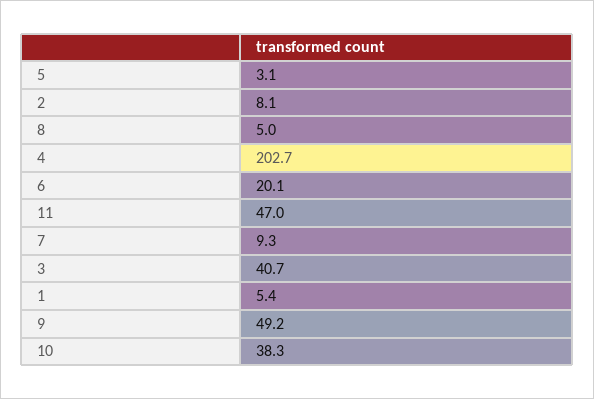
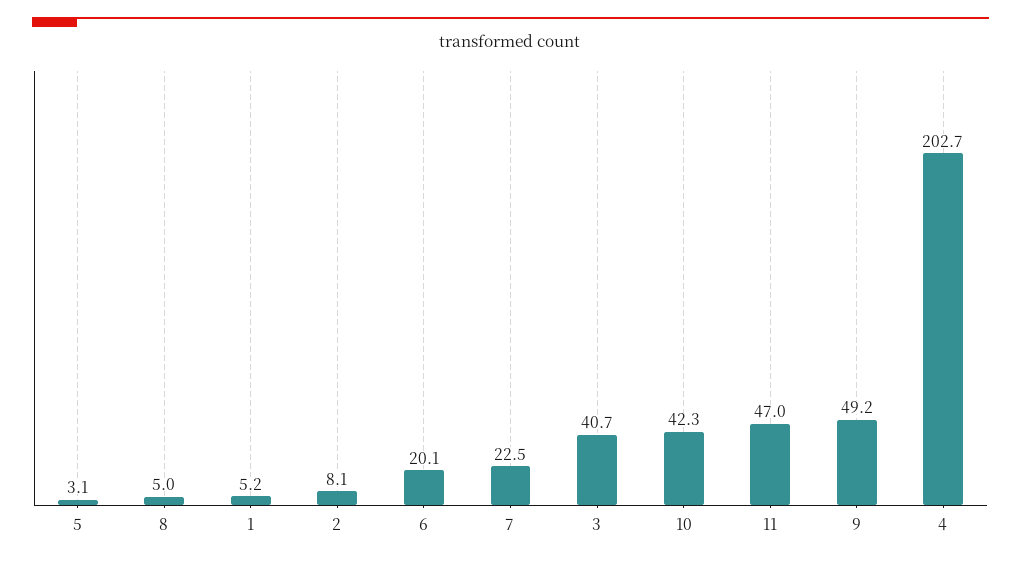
7: 9.3 -> 22.5
1: 5.4 -> 5.2
10: 38.3 -> 42.3

